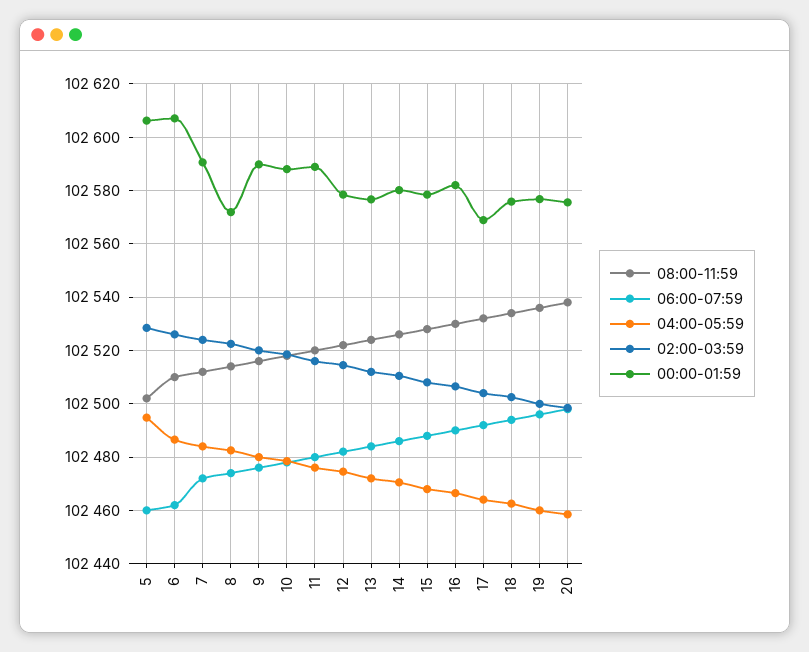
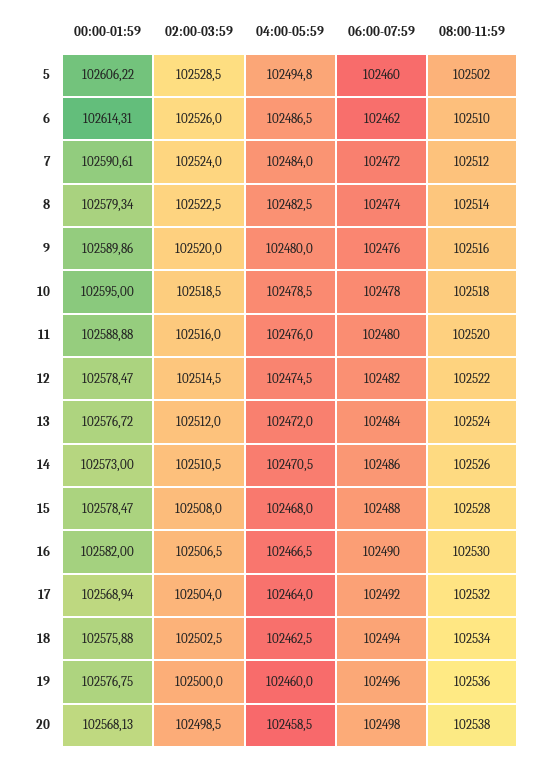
00:00-01:59, 6: 102607.5 -> 102614.31
00:00-01:59, 8: 102572.5 -> 102579.34
00:00-01:59, 10: 102587.5 -> 102595
00:00-01:59, 14: 102580 -> 102573
00:00-01:59, 20: 102575 -> 102568.13

